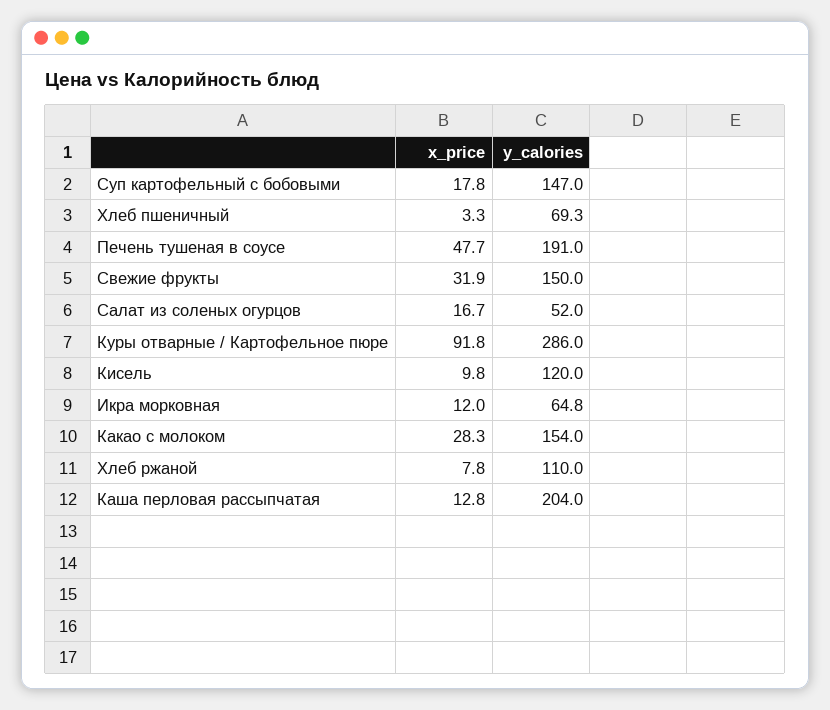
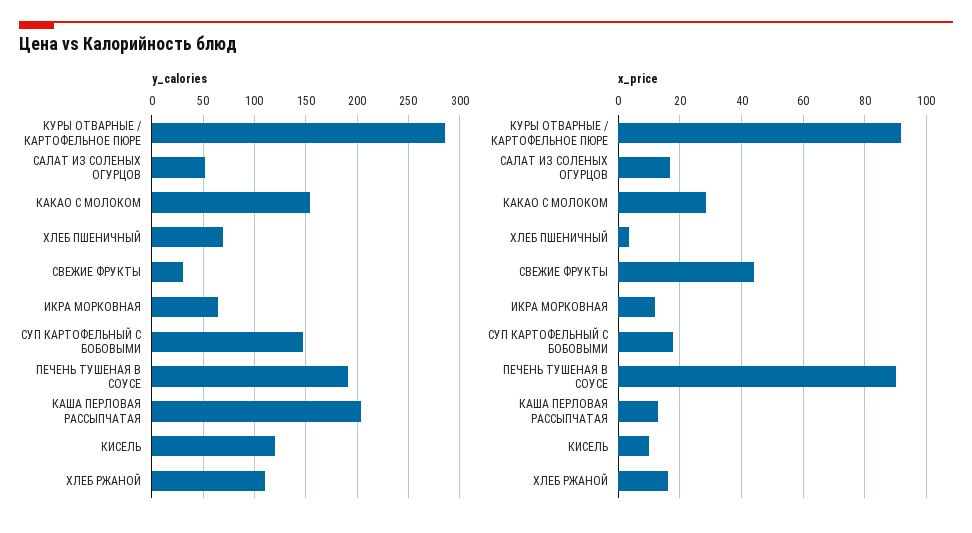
x_price, Печень тушеная в соусе: 47.7 -> 90
x_price, Свежие фрукты: 31.9 -> 44
y_calories, Свежие фрукты: 150 -> 30
x_price, Хлеб ржаной: 7.8 -> 16

